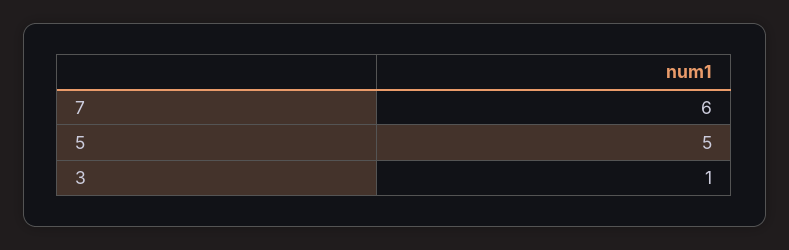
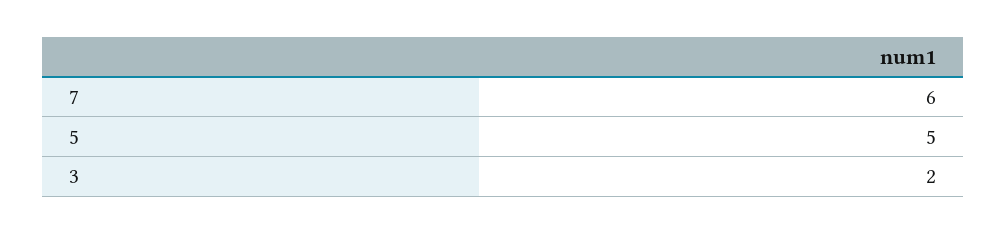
3: 1 -> 2

